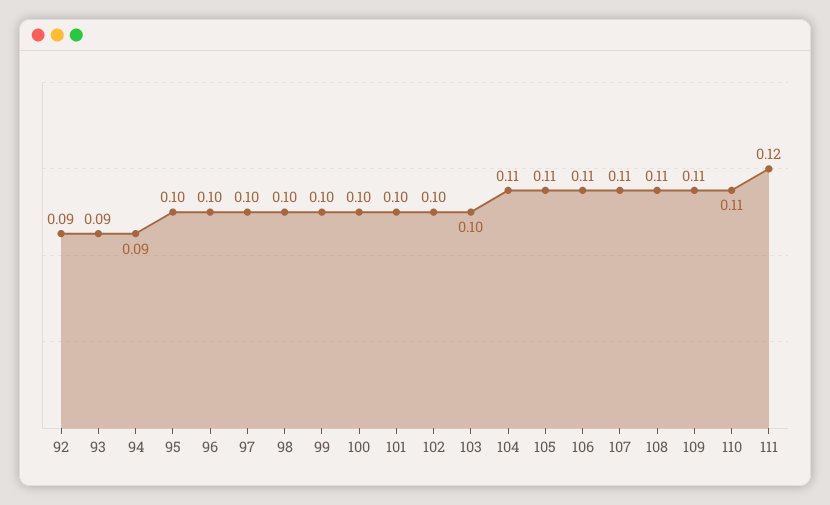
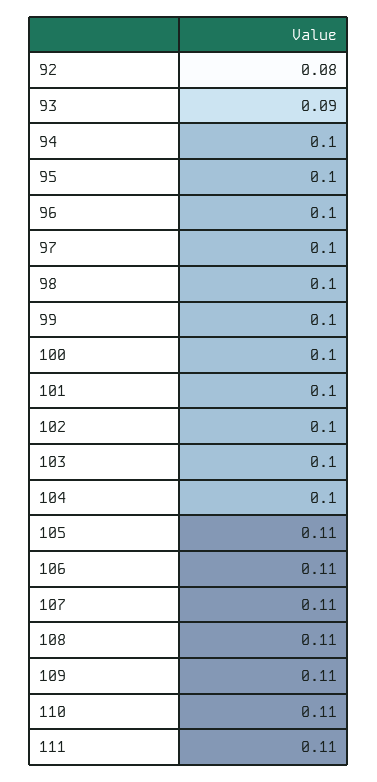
92: 0.09 -> 0.08
94: 0.09 -> 0.1
104: 0.11 -> 0.1
111: 0.12 -> 0.11

